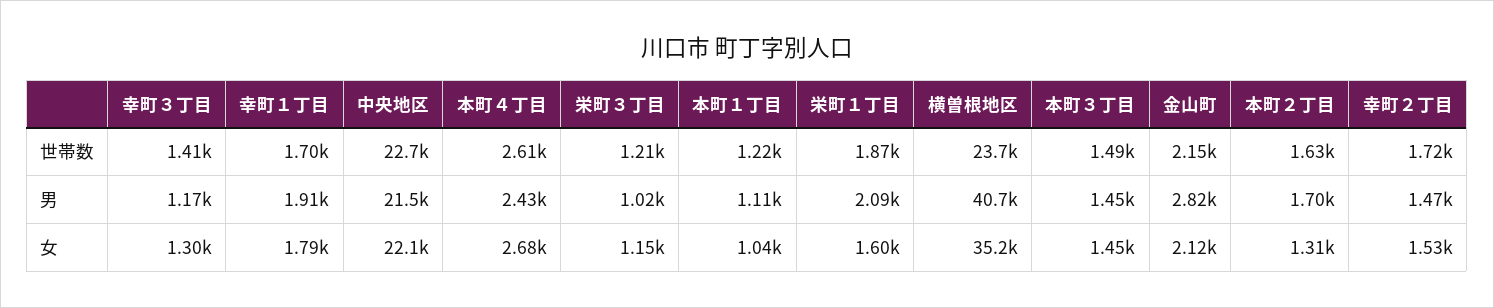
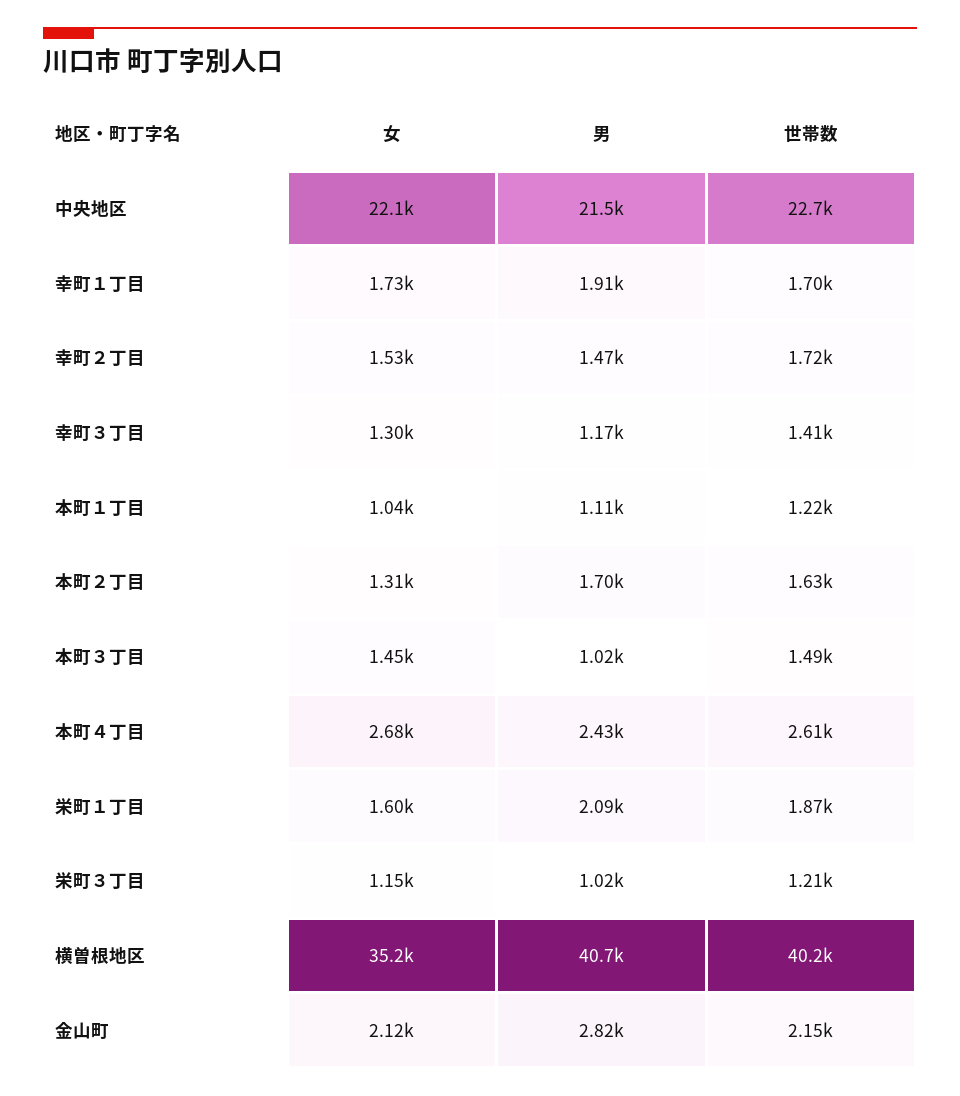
横曽根地区, 世帯数: 23700 -> 40200
本町３丁目, 男: 1450 -> 1020
幸町１丁目, 女: 1790 -> 1730

